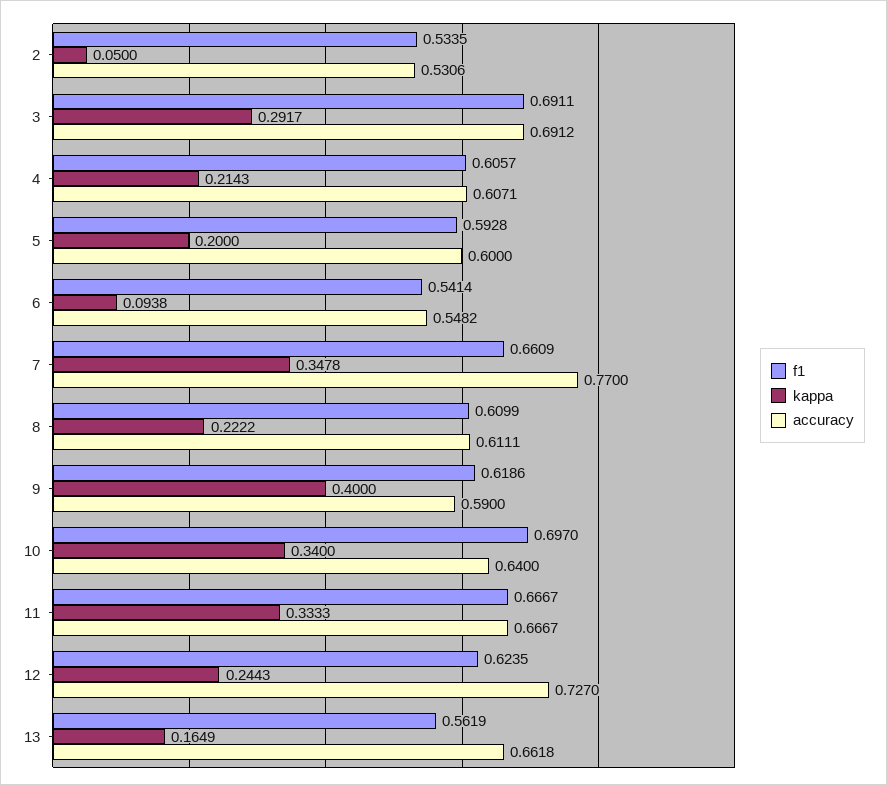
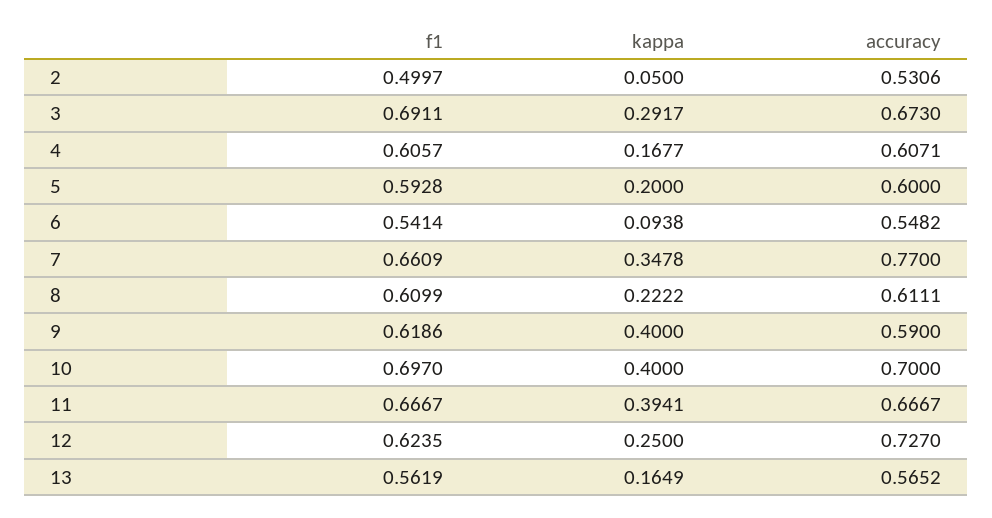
f1, 2: 0.5335 -> 0.4997
accuracy, 3: 0.6912 -> 0.673
kappa, 4: 0.2143 -> 0.1677
kappa, 10: 0.34 -> 0.4
accuracy, 10: 0.64 -> 0.7
kappa, 11: 0.3333 -> 0.3941
kappa, 12: 0.2443 -> 0.25
accuracy, 13: 0.6618 -> 0.5652

